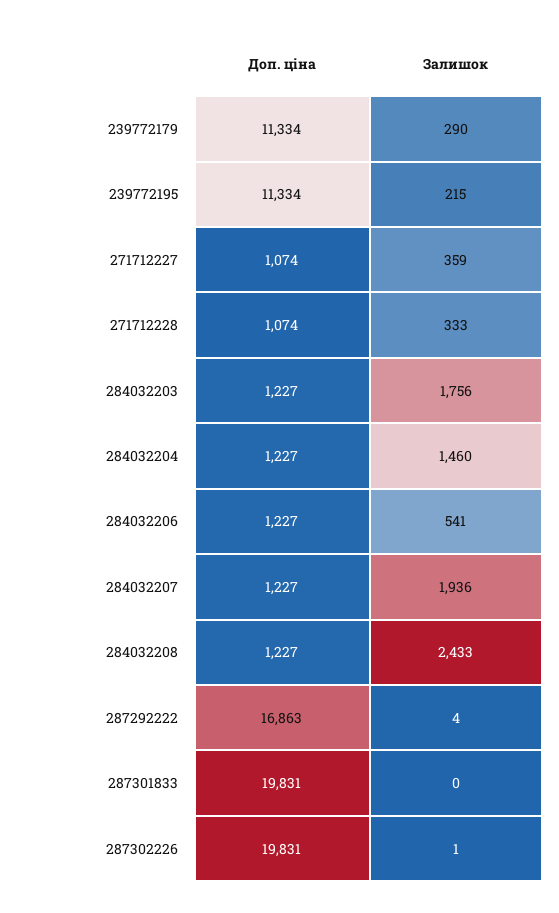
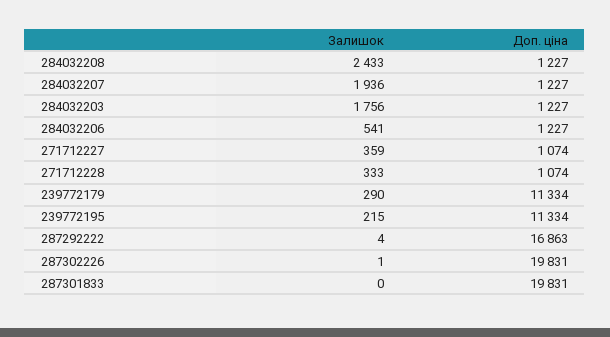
Доп. ціна, 284032204: 1227 -> none
Залишок, 284032204: 1460 -> none

